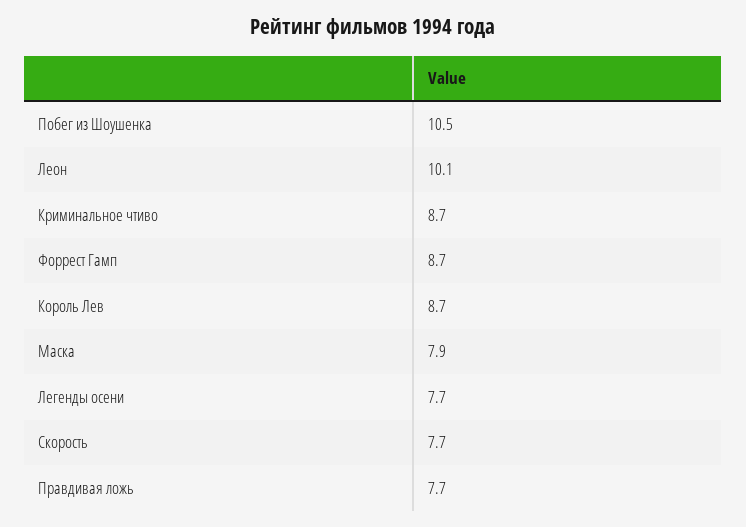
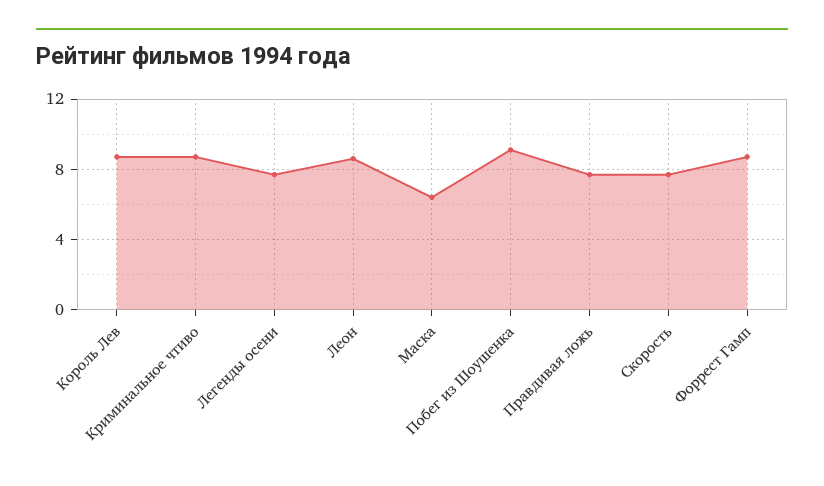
Побег из Шоушенка: 10.5 -> 9
Леон: 10.1 -> 8.5
Маска: 7.9 -> 6.5

